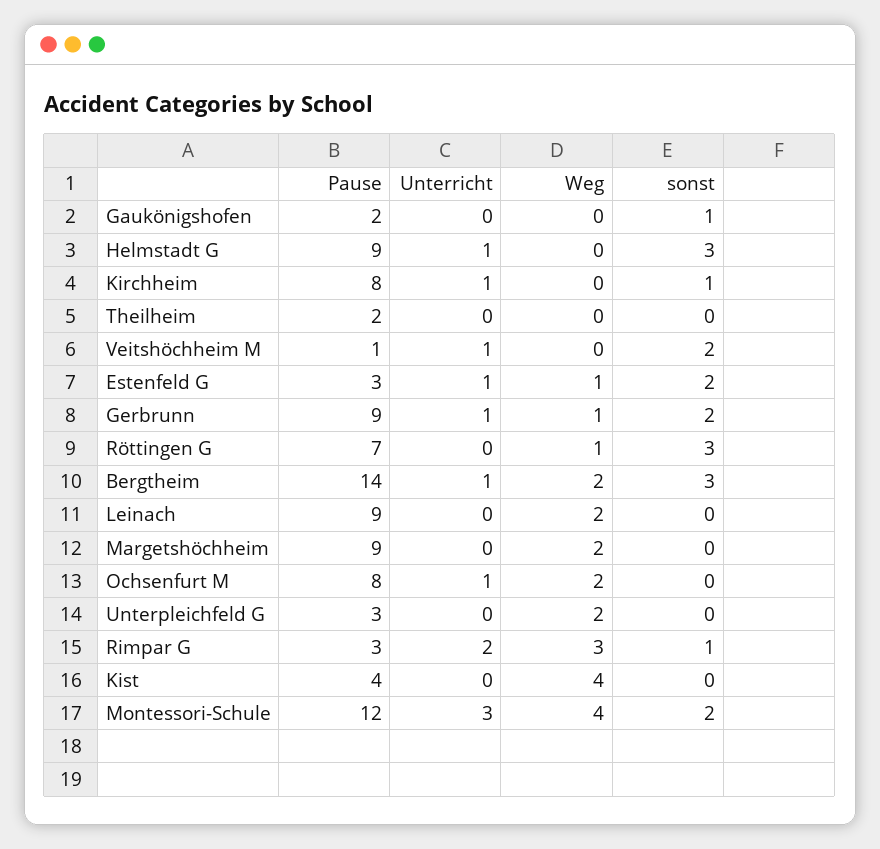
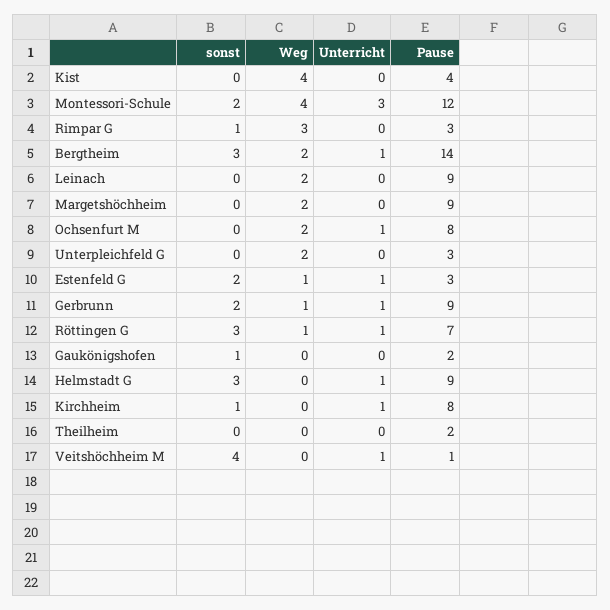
sonst, Veitshöchheim M: 2 -> 4
Unterricht, Röttingen G: 0 -> 1
Unterricht, Rimpar G: 2 -> 0

